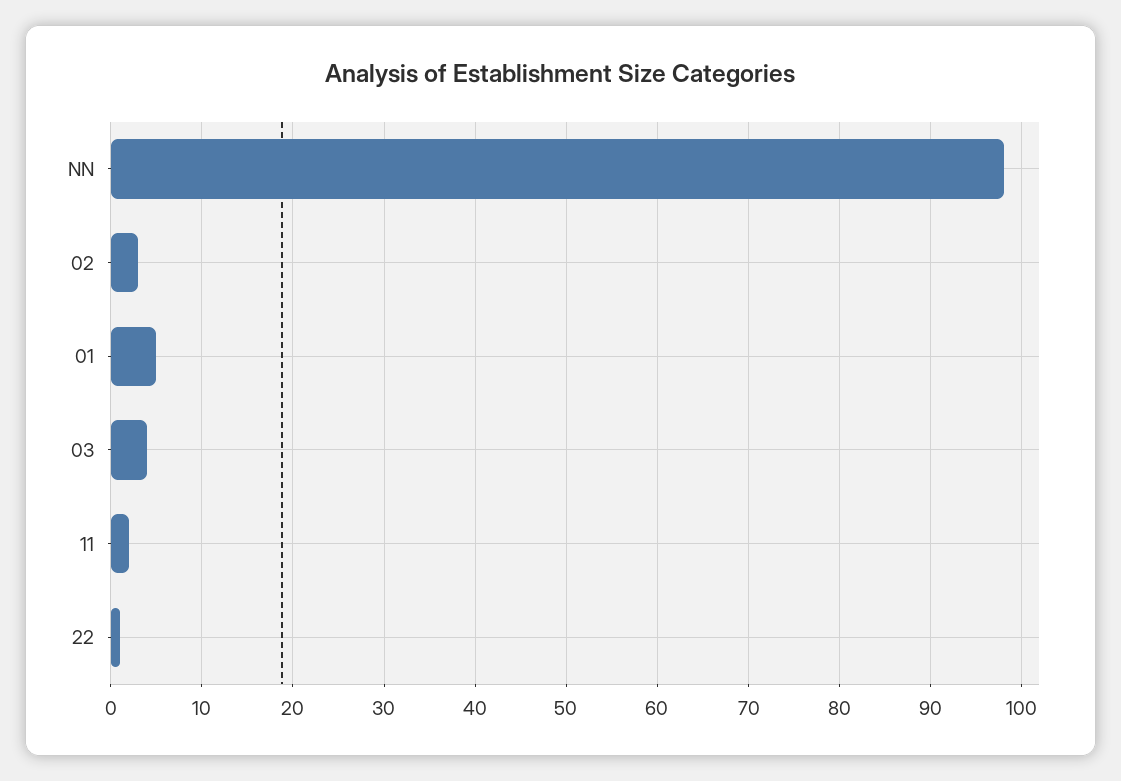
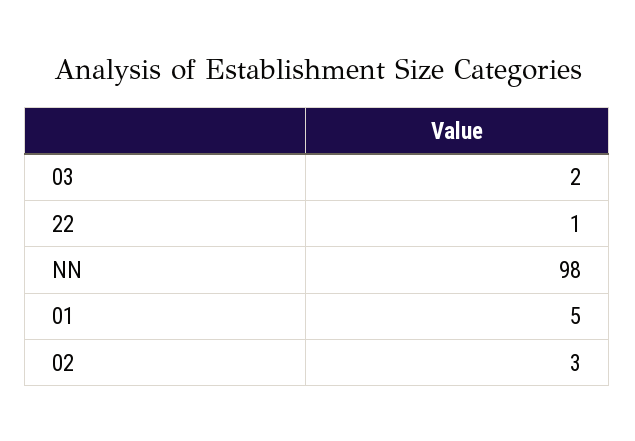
03: 4 -> 2
11: 2 -> none

